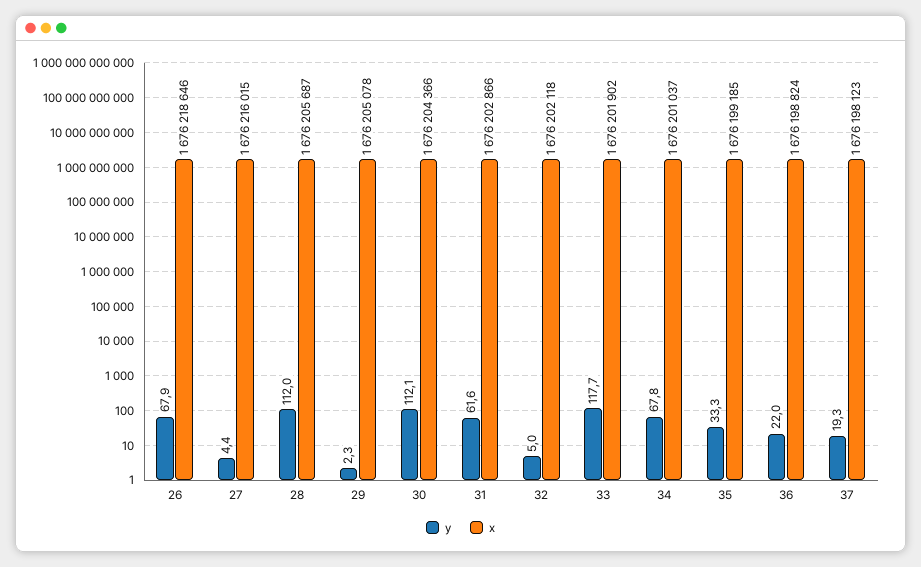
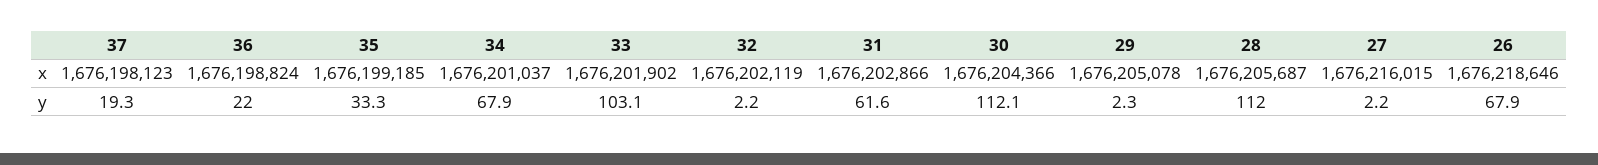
y, 27: 4.4 -> 2.2
y, 32: 5 -> 2.2
x, 32: 1676202118 -> 1676202119
y, 33: 117.7 -> 103.1
y, 34: 67.8 -> 67.9

